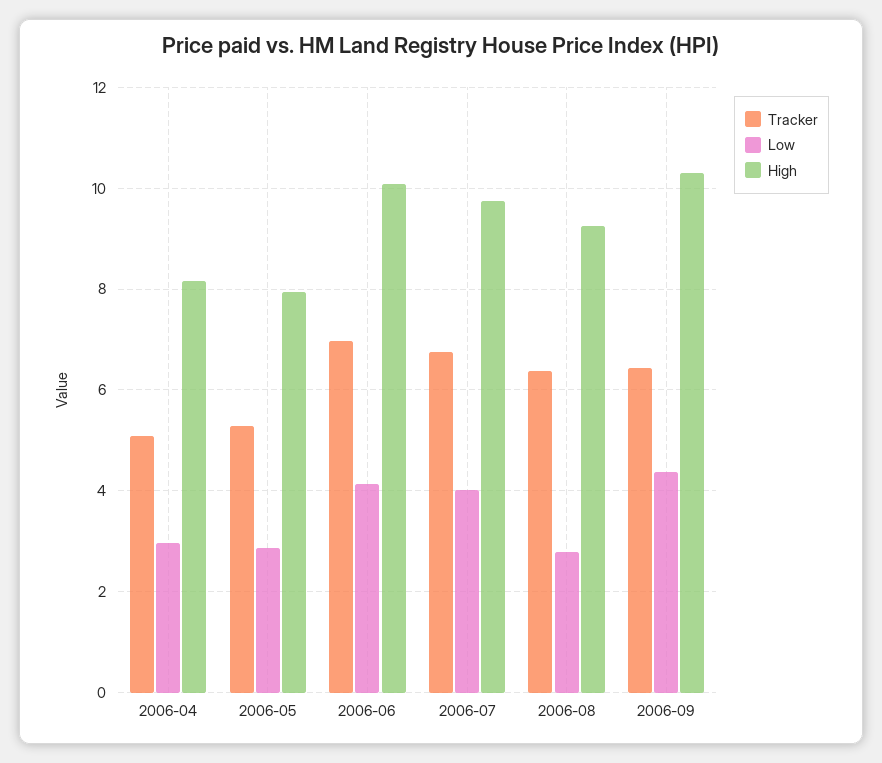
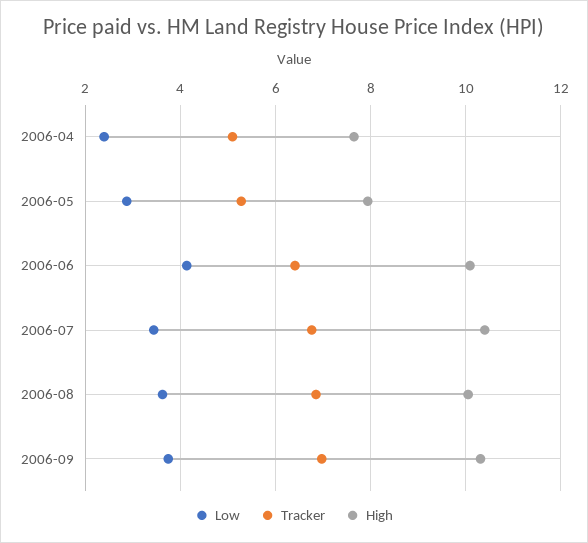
Low, 2006-04: 3 -> 2.4
High, 2006-04: 8.2 -> 7.6
Tracker, 2006-06: 7 -> 6.4
Low, 2006-07: 4 -> 3.4
High, 2006-07: 9.8 -> 10.4
Tracker, 2006-08: 6.4 -> 6.8
Low, 2006-08: 2.8 -> 3.6
High, 2006-08: 9.2 -> 10
Tracker, 2006-09: 6.4 -> 7
Low, 2006-09: 4.4 -> 3.8

